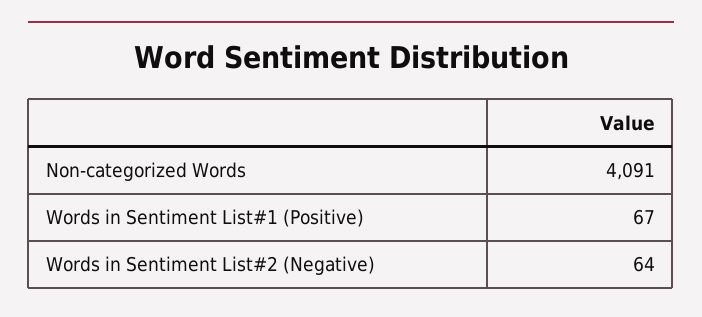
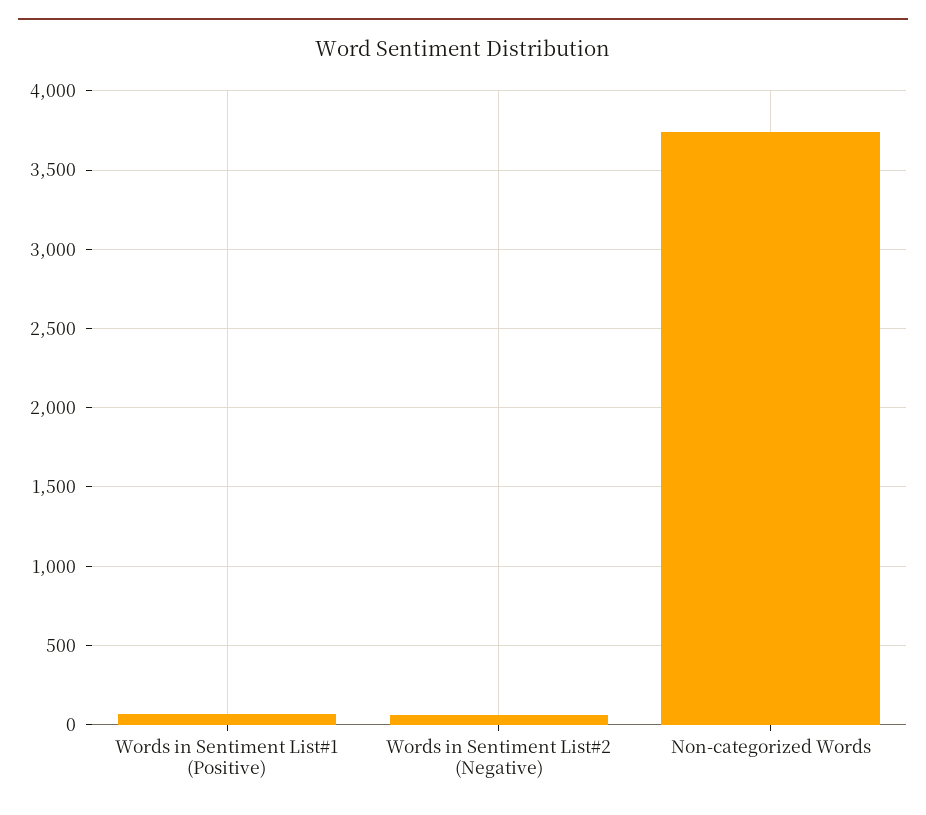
Non-categorized Words: 4091 -> 3750

